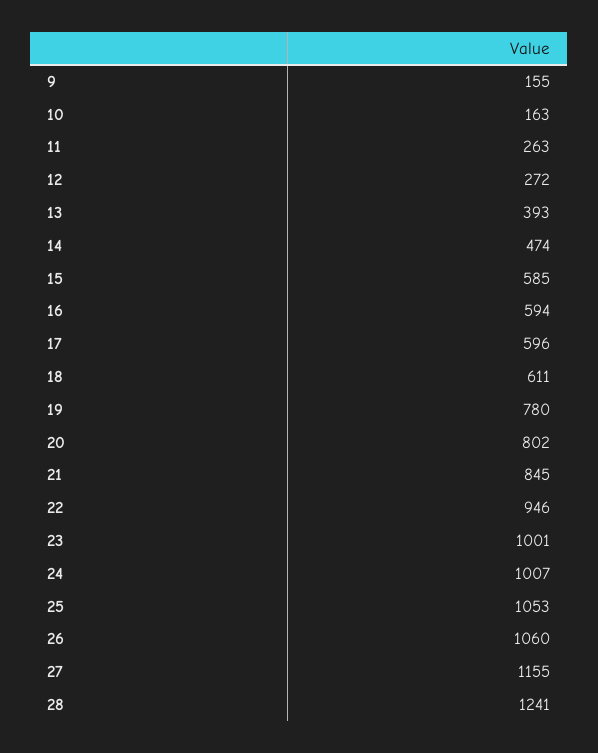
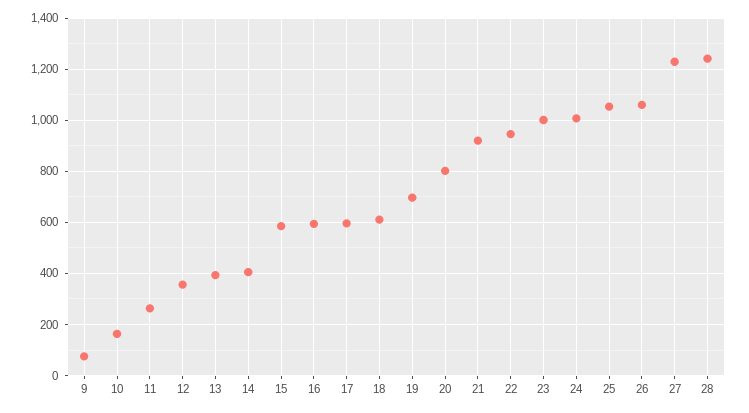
9: 155 -> 75
12: 272 -> 350
14: 474 -> 400
19: 780 -> 700
21: 845 -> 925
27: 1155 -> 1225

